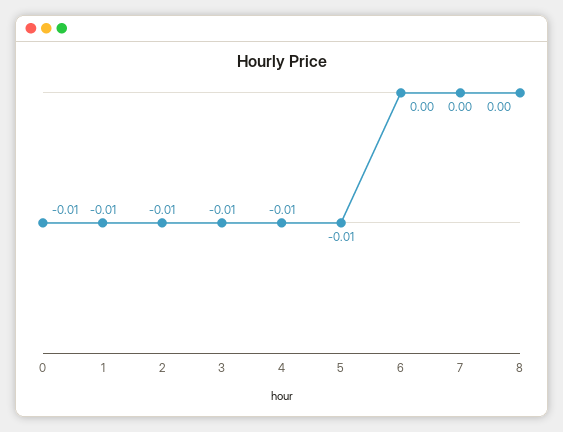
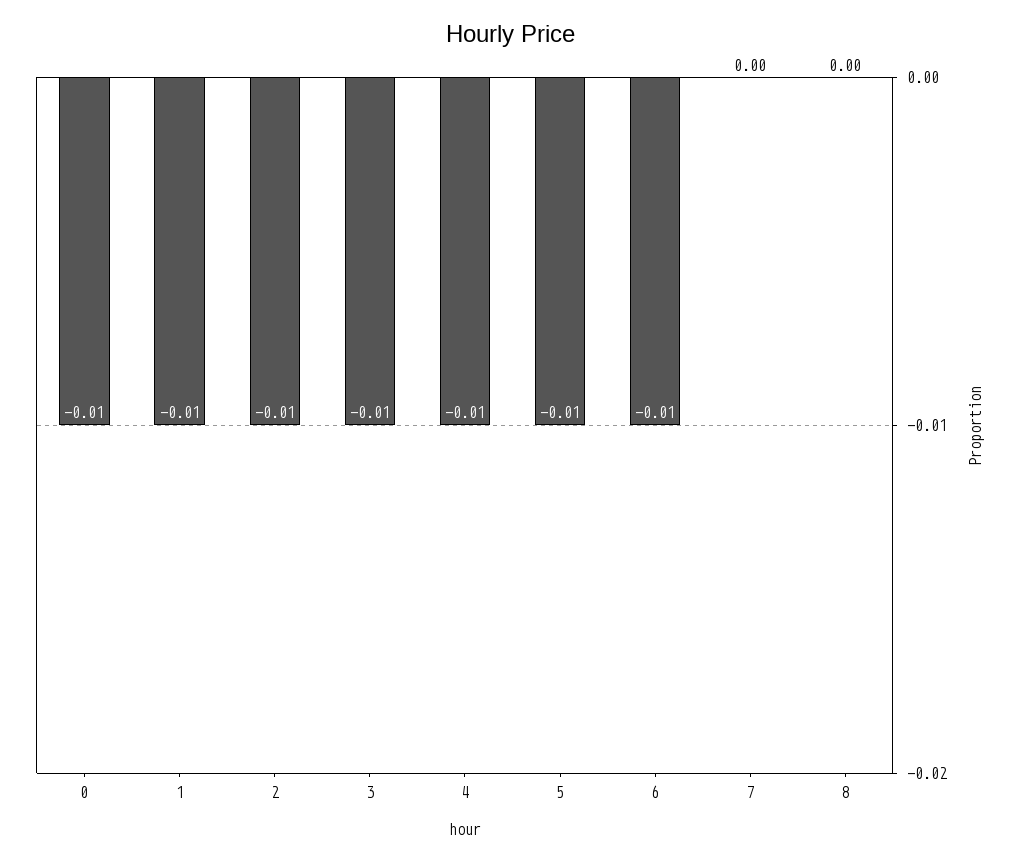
6: 0 -> -0.01

